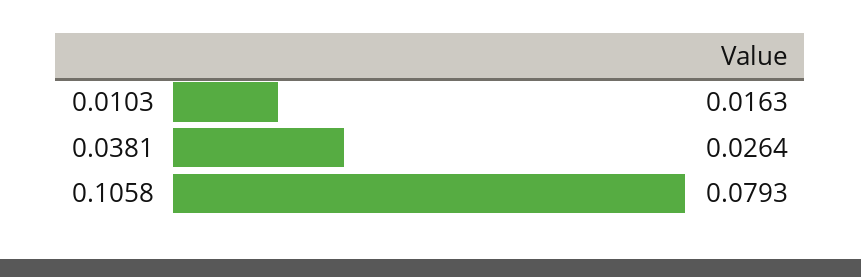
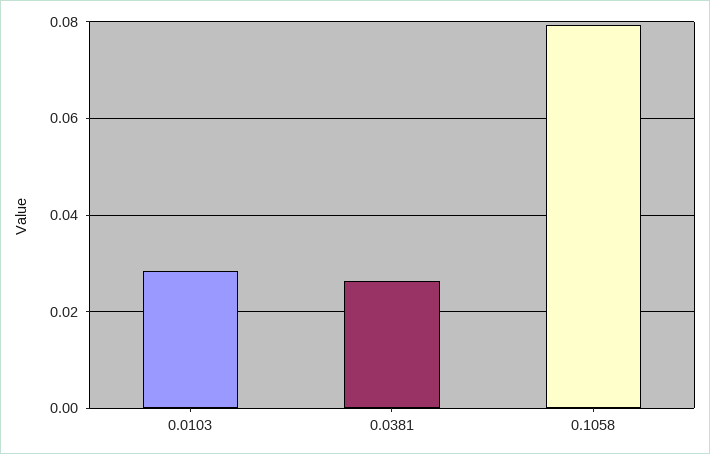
0.0103: 0.0163 -> 0.028

